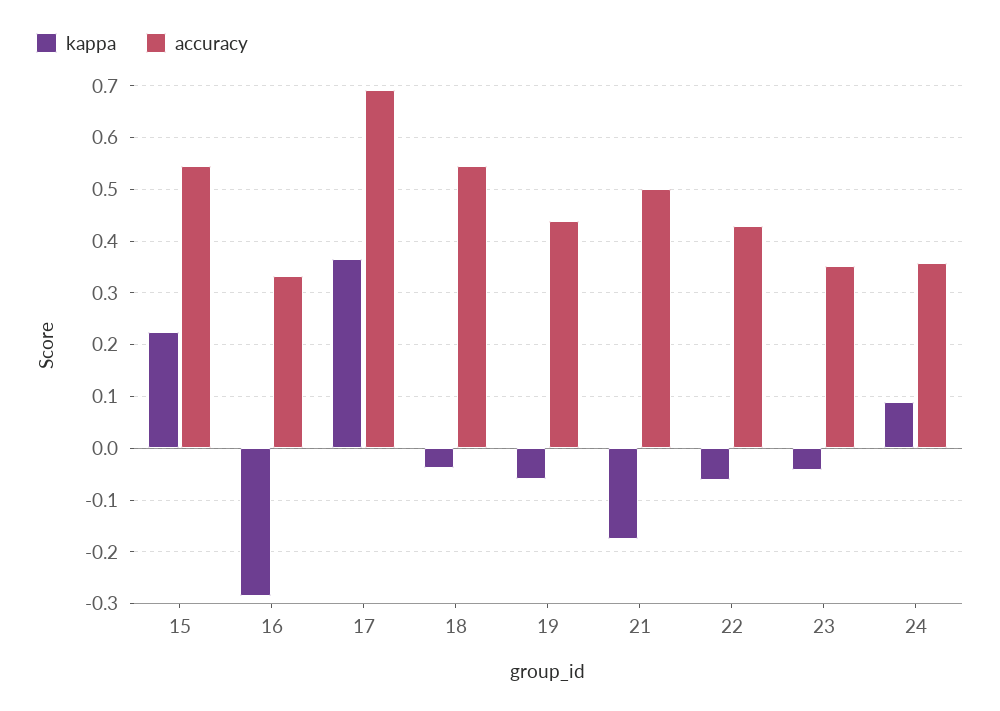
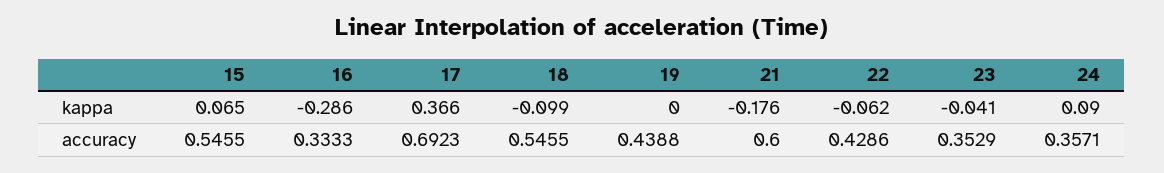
kappa, 15: 0.22 -> 0.065
kappa, 18: -0.04 -> -0.099
kappa, 19: -0.06 -> 0
accuracy, 21: 0.5 -> 0.6

